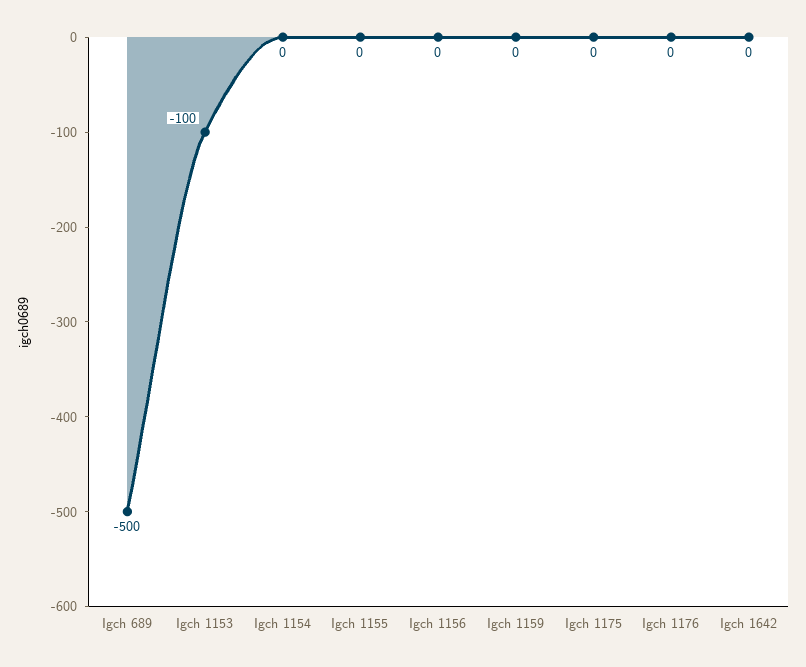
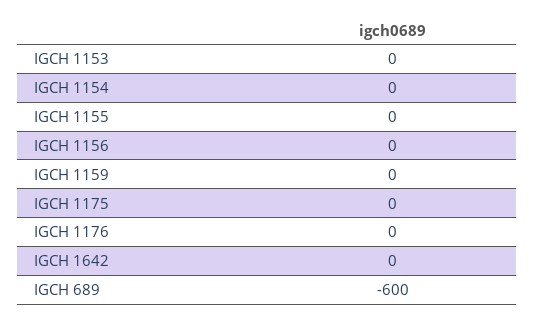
Igch 689: -500 -> -600
Igch 1153: -100 -> 0

